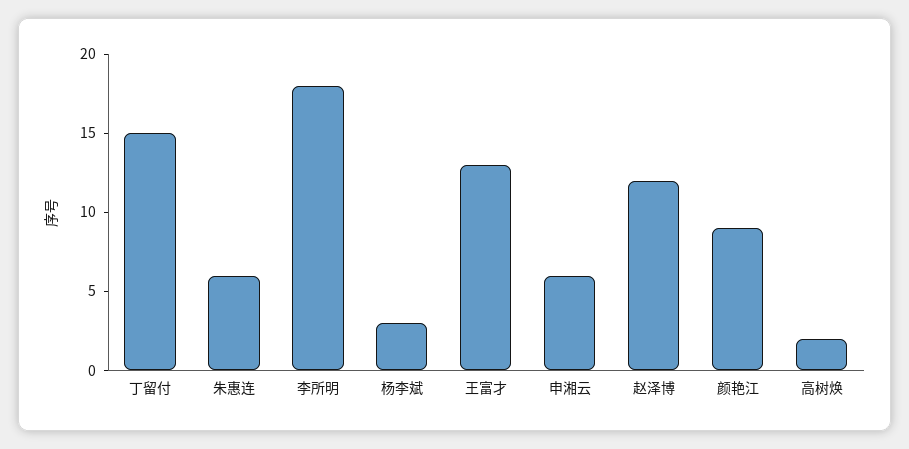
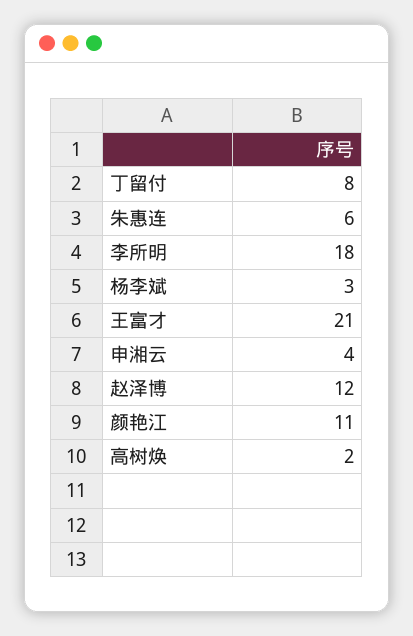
丁留付: 15 -> 8
王富才: 13 -> 21
申湘云: 6 -> 4
颜艳江: 9 -> 11

